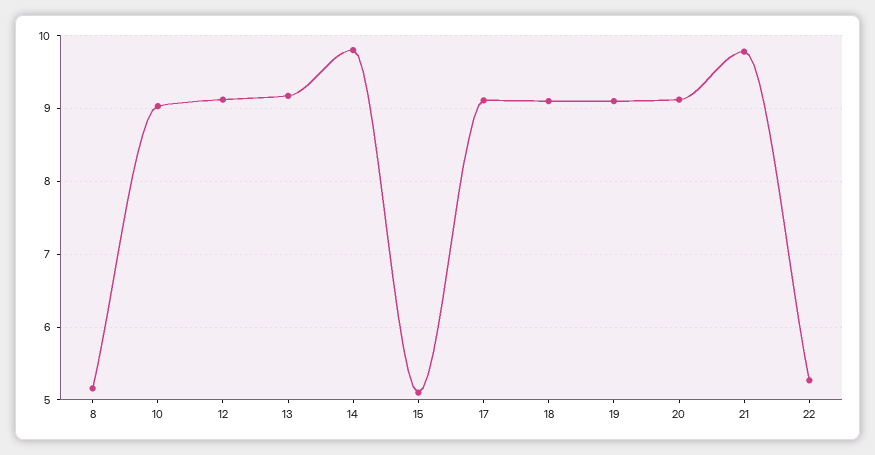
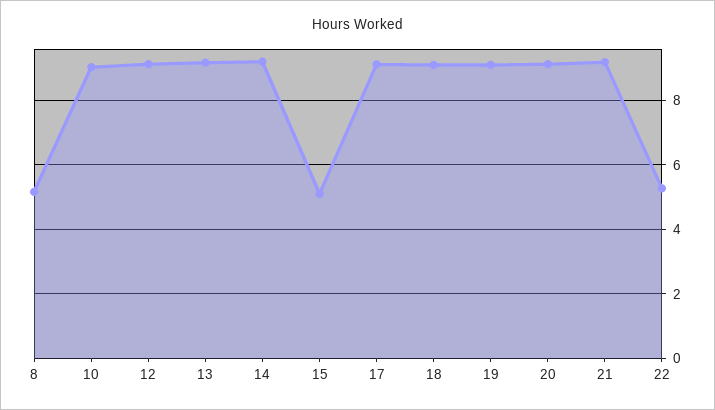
14: 9.8 -> 9.2
21: 9.8 -> 9.2

